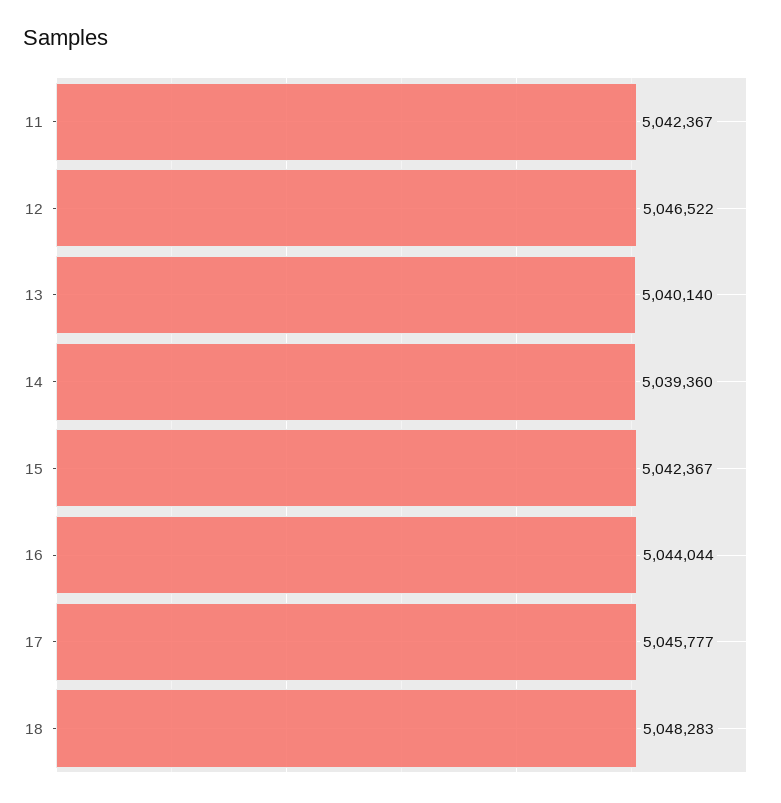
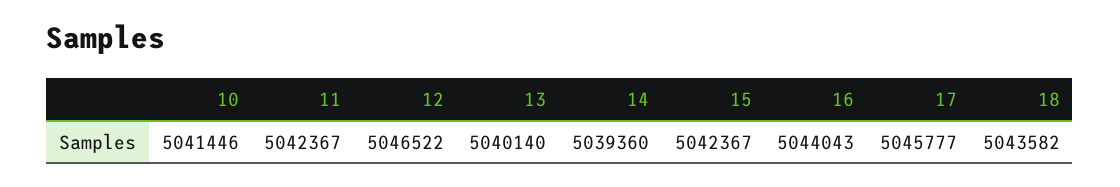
16: 5044044 -> 5044043
18: 5048283 -> 5043582
10: none -> 5041446

